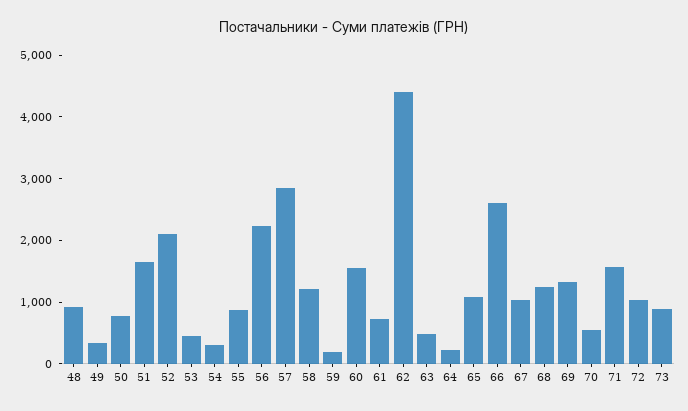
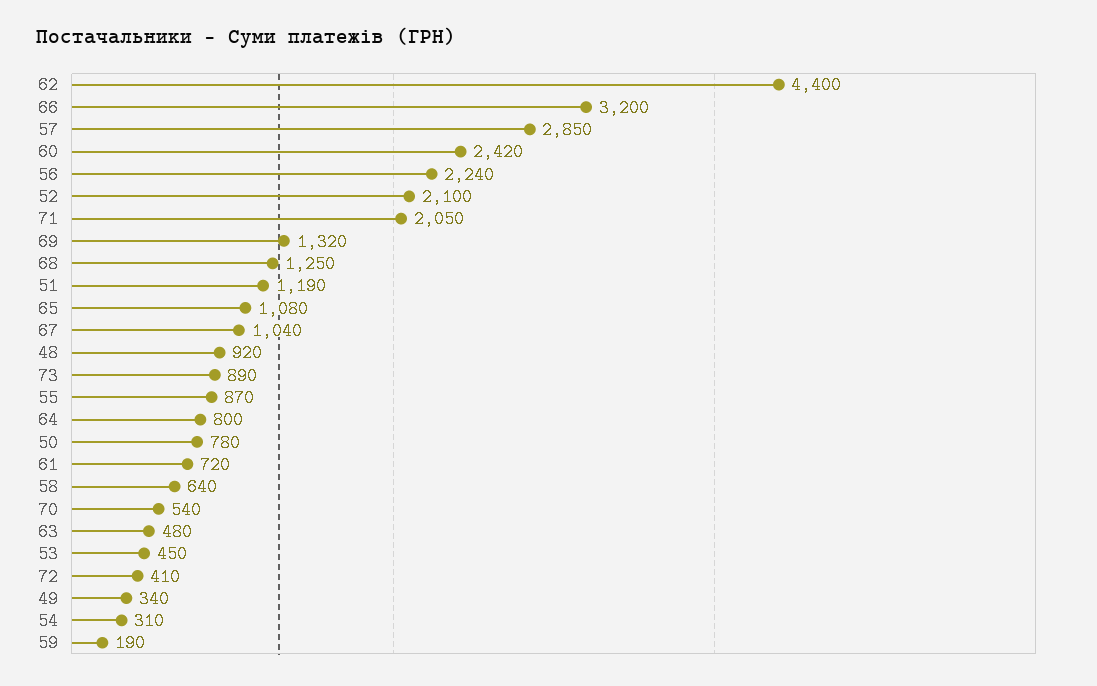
51: 1600 -> 1190
58: 1200 -> 640
60: 1600 -> 2420
64: 200 -> 800
66: 2600 -> 3200
71: 1600 -> 2050
72: 1000 -> 410

